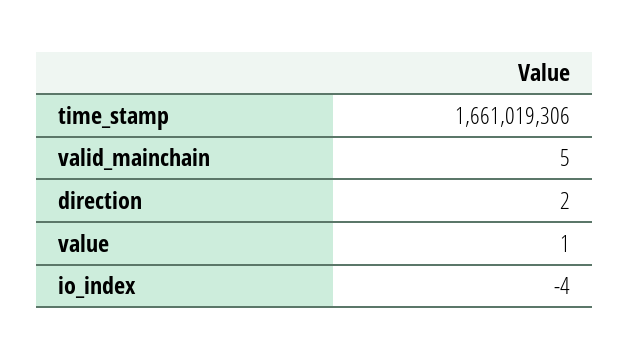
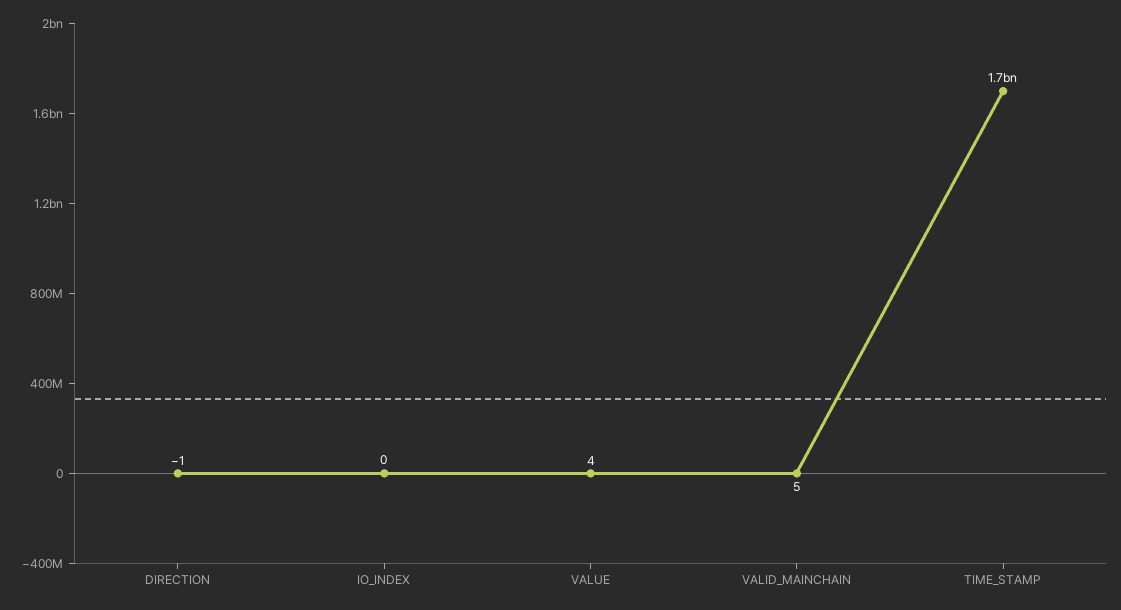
direction: 2 -> -1
value: 1 -> 4
io_index: -4 -> 0

